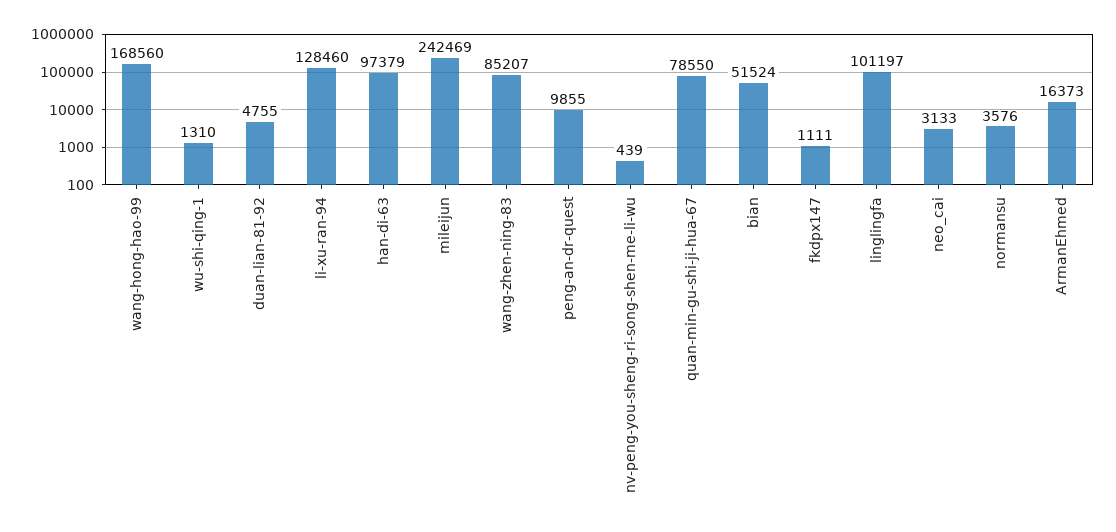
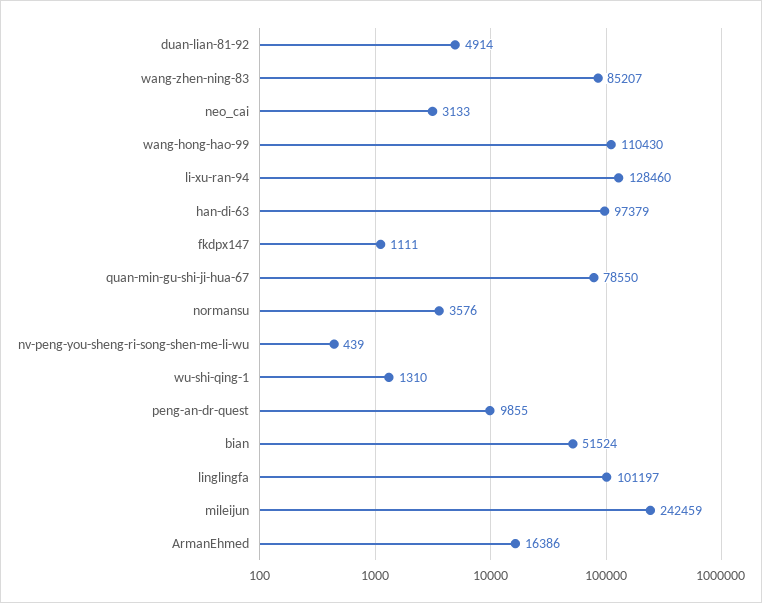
wang-hong-hao-99: 168560 -> 110430
duan-lian-81-92: 4755 -> 4914
mileijun: 242469 -> 242459
ArmanEhmed: 16373 -> 16386

